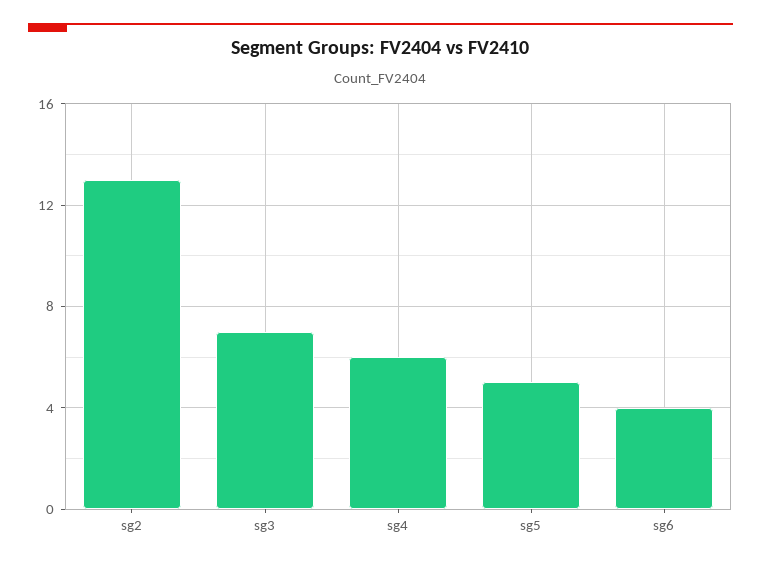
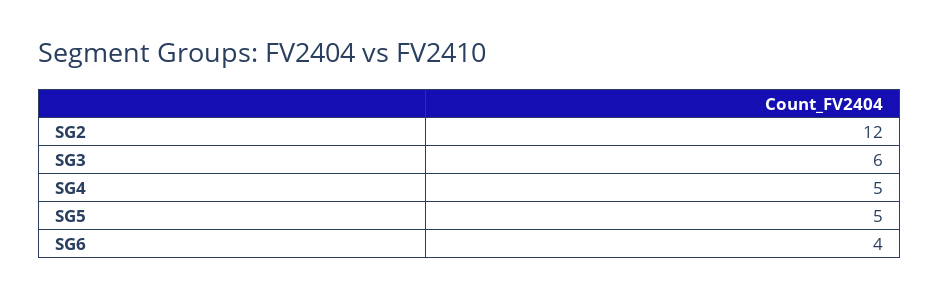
sg2: 13 -> 12
sg3: 7 -> 6
sg4: 6 -> 5

